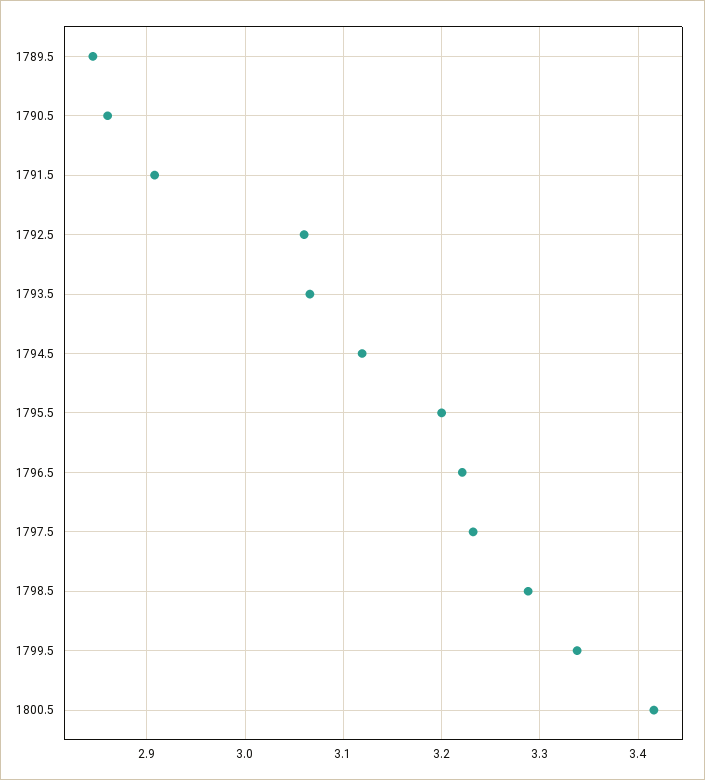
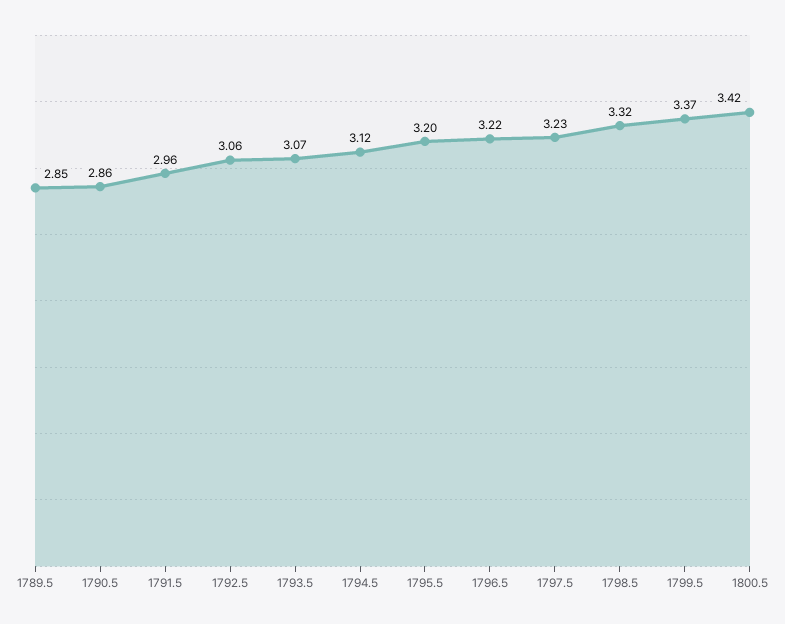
1791.5: 2.91 -> 2.96
1798.5: 3.29 -> 3.32
1799.5: 3.34 -> 3.37

